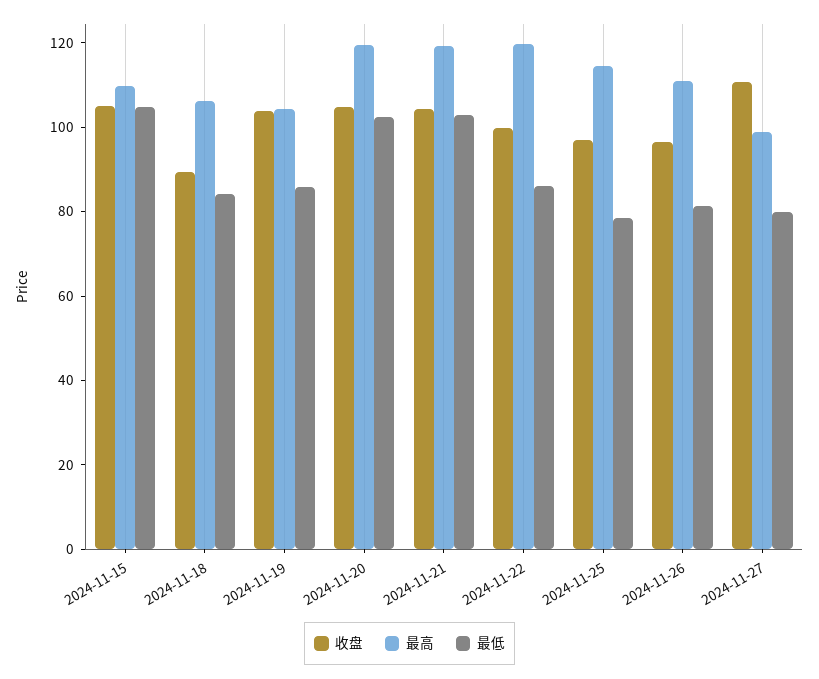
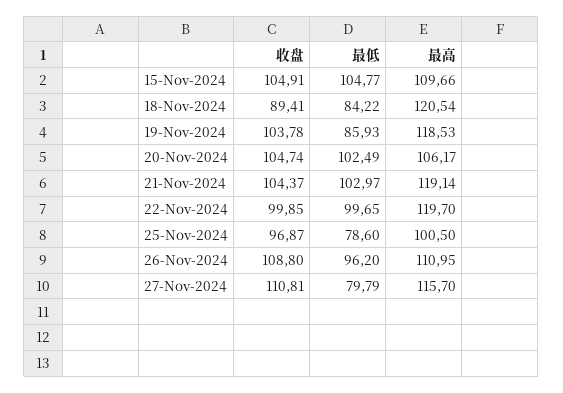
最高, 2024-11-18: 105 -> 120.54
最高, 2024-11-19: 105 -> 118.53
最高, 2024-11-20: 120 -> 106.17
最低, 2024-11-22: 85 -> 99.65
最高, 2024-11-25: 115 -> 100.5
收盘, 2024-11-26: 95 -> 108.8
最低, 2024-11-26: 80 -> 96.2
最高, 2024-11-27: 100 -> 115.7

